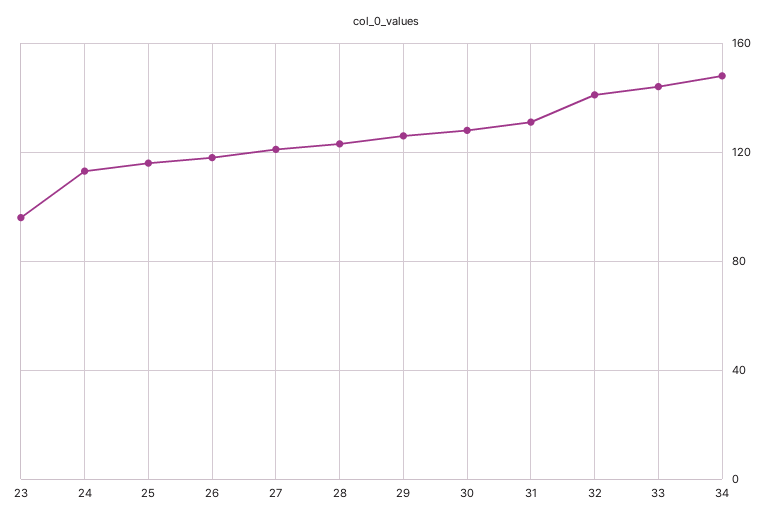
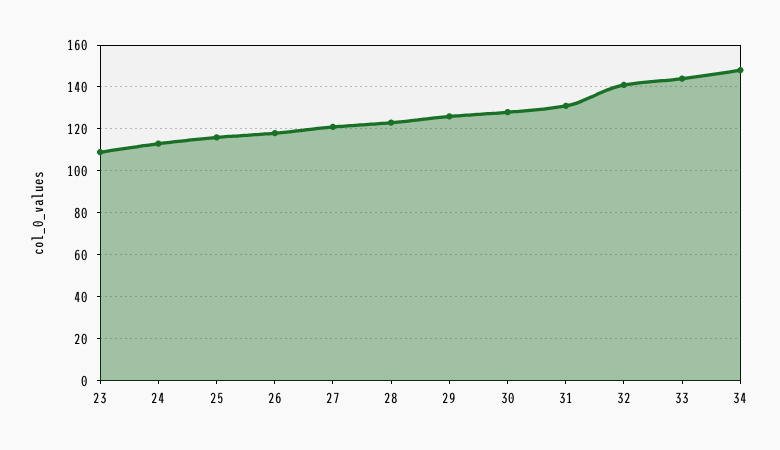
23: 95 -> 110

